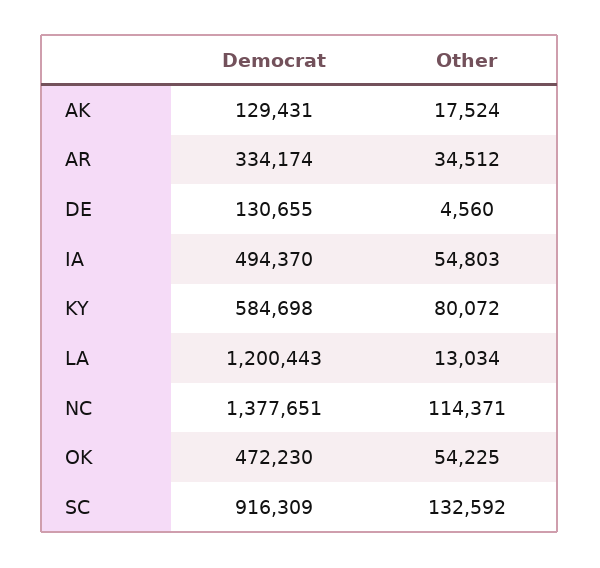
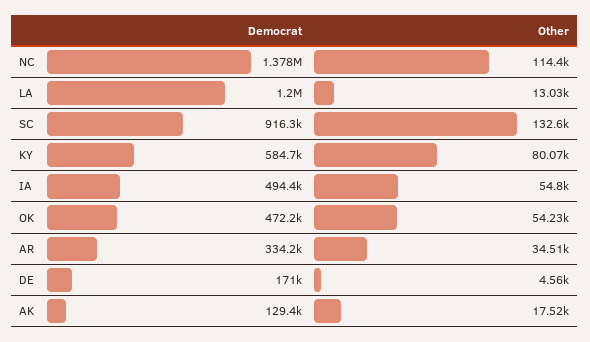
Democrat, DE: 130655 -> 171000

